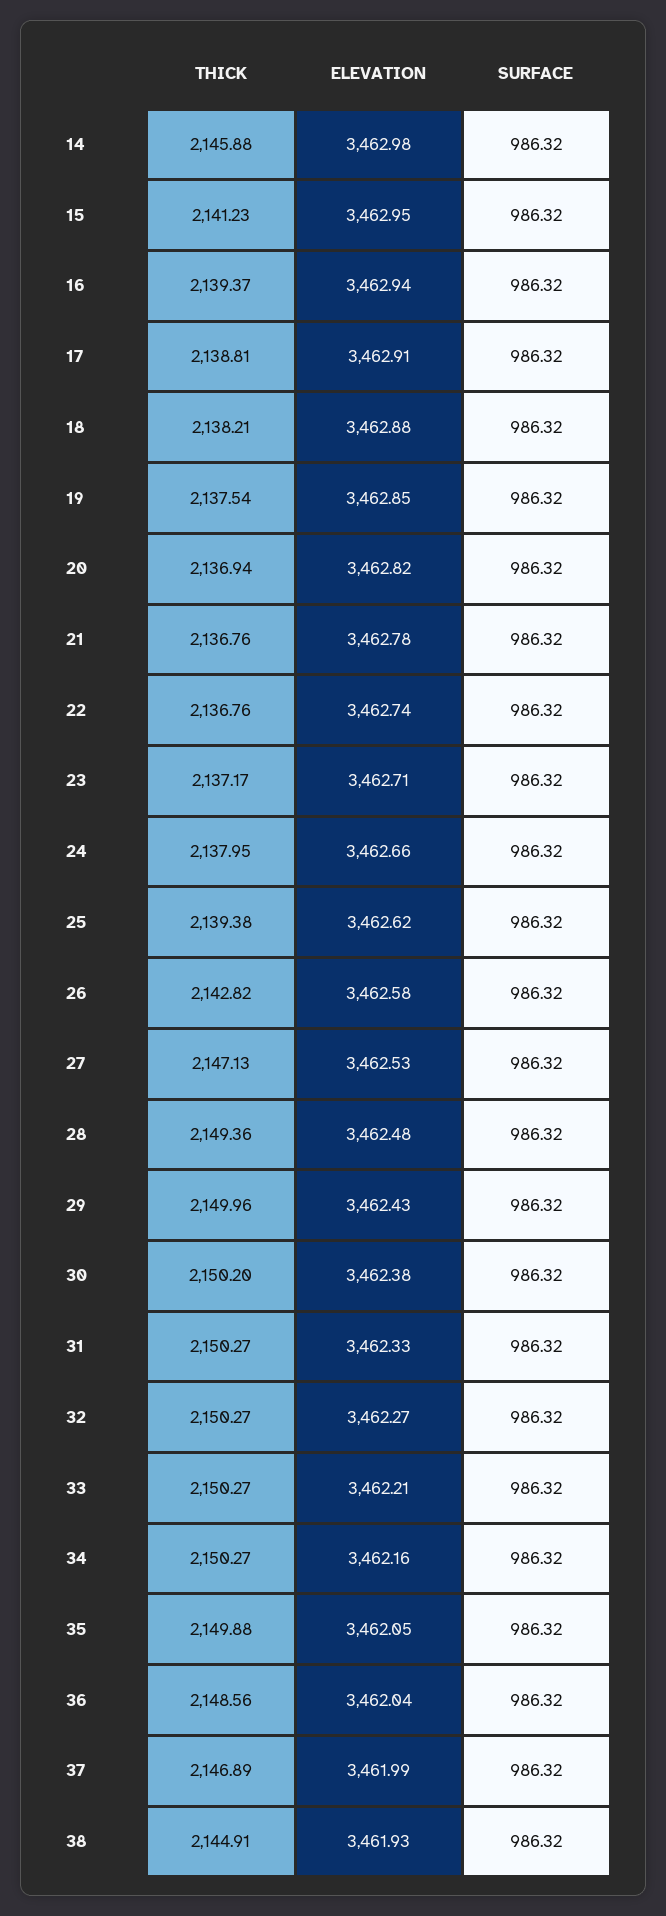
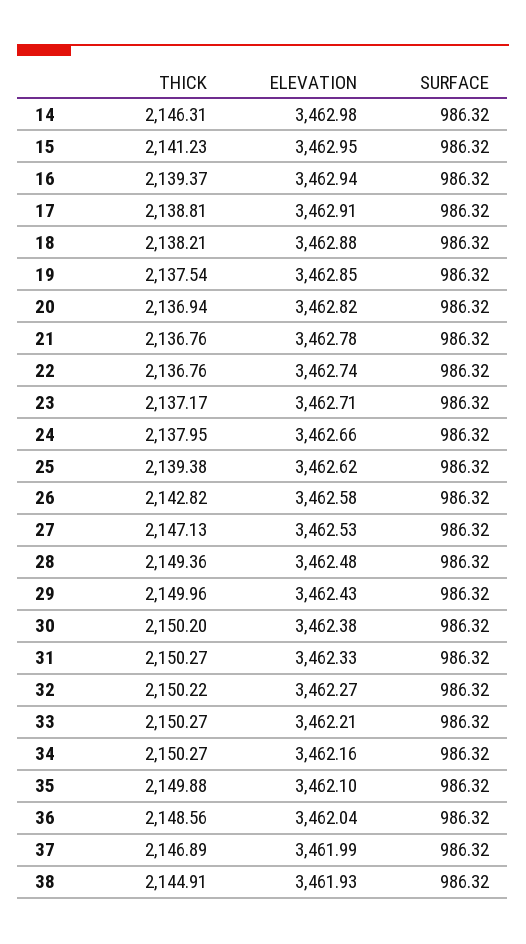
THICK, 14: 2145.88 -> 2146.31
THICK, 32: 2150.27 -> 2150.22
ELEVATION, 35: 3462.05 -> 3462.1

